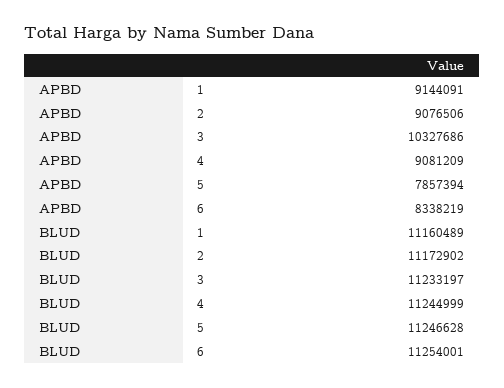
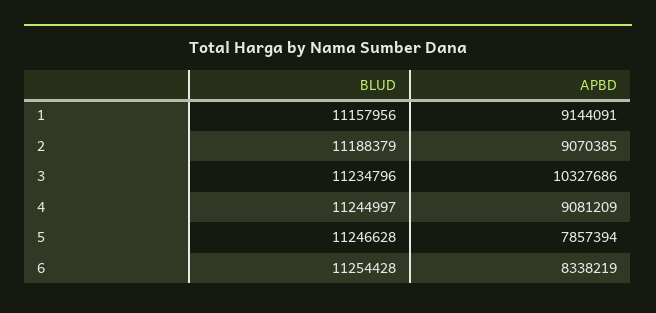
APBD, 2: 9076506 -> 9070385
BLUD, 1: 11160489 -> 11157956
BLUD, 2: 11172902 -> 11188379
BLUD, 3: 11233197 -> 11234796
BLUD, 4: 11244999 -> 11244997
BLUD, 6: 11254001 -> 11254428

